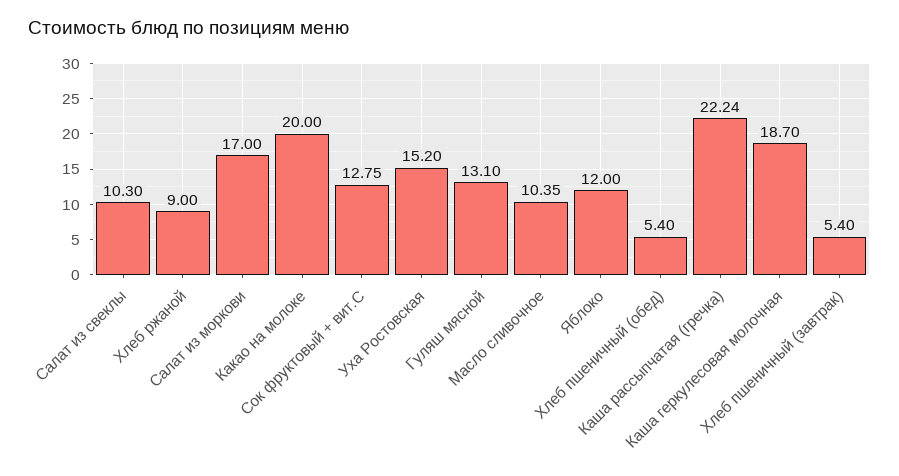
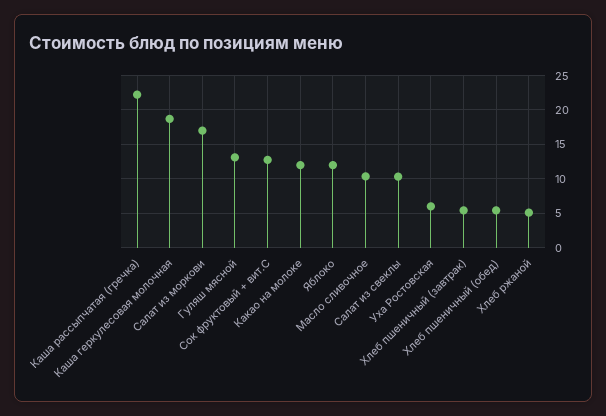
Хлеб ржаной: 9 -> 5
Какао на молоке: 20 -> 12
Уха Ростовская: 15.2 -> 6

